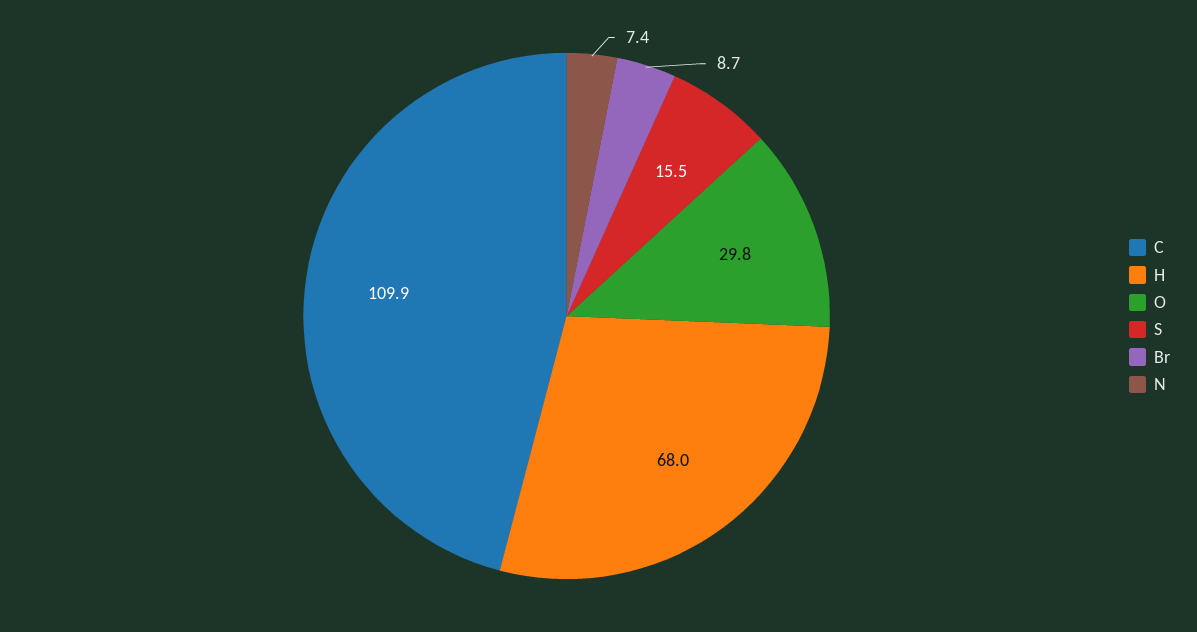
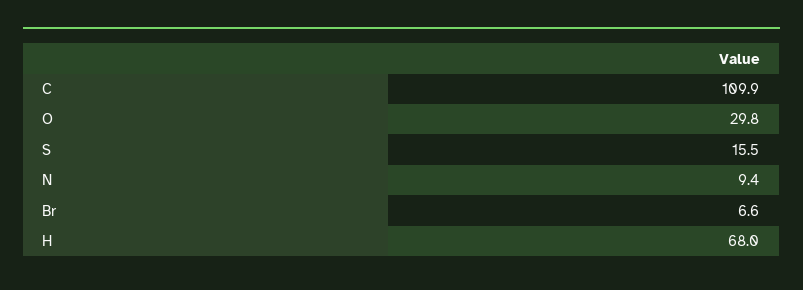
Br: 8.7 -> 6.6
N: 7.4 -> 9.4

